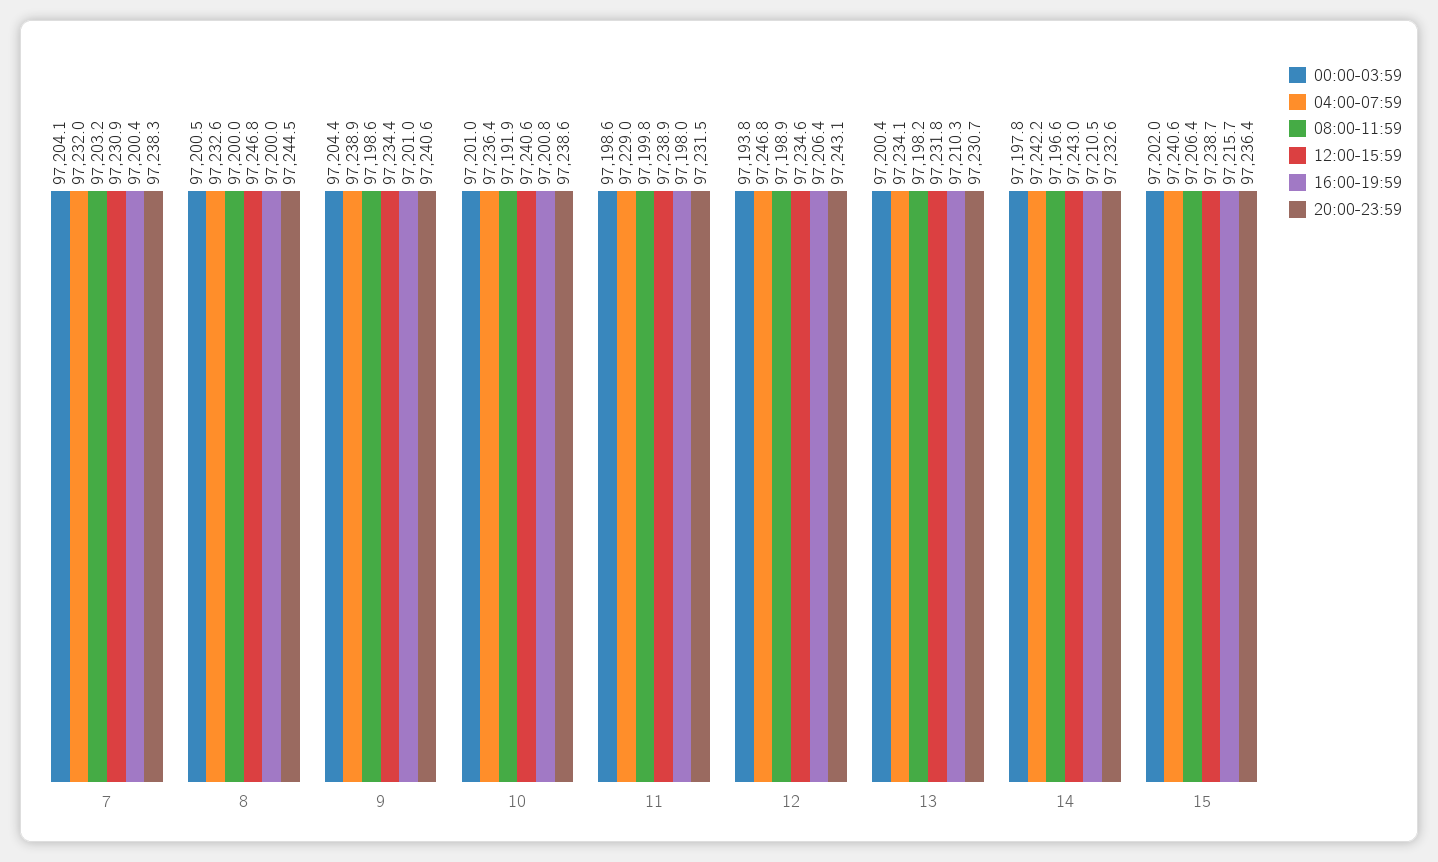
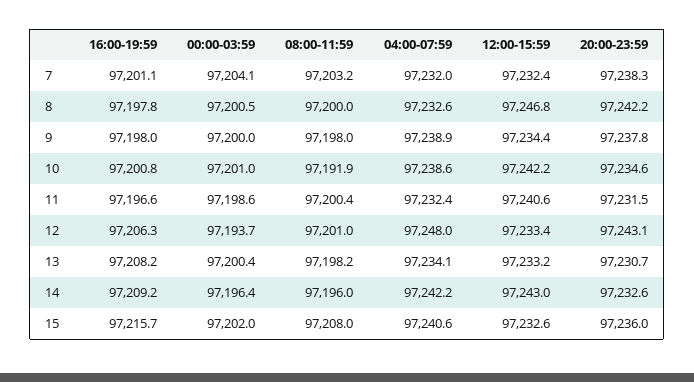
12:00-15:59, 7: 97230.9 -> 97232.4
16:00-19:59, 7: 97200.4 -> 97201.1
16:00-19:59, 8: 97200 -> 97197.8
20:00-23:59, 8: 97244.5 -> 97242.2
00:00-03:59, 9: 97204.4 -> 97200
08:00-11:59, 9: 97198.6 -> 97198
16:00-19:59, 9: 97201 -> 97198
20:00-23:59, 9: 97240.6 -> 97237.8
04:00-07:59, 10: 97236.4 -> 97238.6
12:00-15:59, 10: 97240.6 -> 97242.2
20:00-23:59, 10: 97238.6 -> 97234.6
04:00-07:59, 11: 97229 -> 97232.4
08:00-11:59, 11: 97199.8 -> 97200.4
12:00-15:59, 11: 97238.9 -> 97240.6
16:00-19:59, 11: 97198 -> 97196.6
00:00-03:59, 12: 97193.8 -> 97193.7
04:00-07:59, 12: 97246.8 -> 97248
08:00-11:59, 12: 97198.9 -> 97201
12:00-15:59, 12: 97234.6 -> 97233.4
16:00-19:59, 12: 97206.4 -> 97206.3
12:00-15:59, 13: 97231.8 -> 97233.2
16:00-19:59, 13: 97210.3 -> 97208.2
00:00-03:59, 14: 97197.8 -> 97196.4
08:00-11:59, 14: 97196.6 -> 97196
16:00-19:59, 14: 97210.5 -> 97209.2
08:00-11:59, 15: 97206.4 -> 97208
12:00-15:59, 15: 97238.7 -> 97232.6
20:00-23:59, 15: 97236.4 -> 97236

